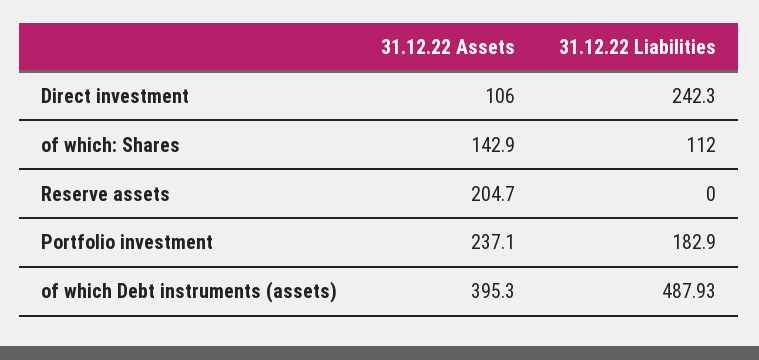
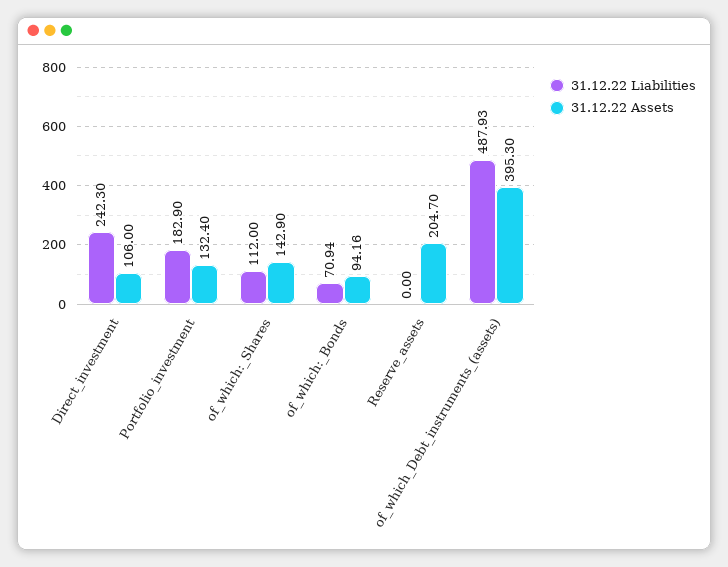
31.12.22 Assets, Portfolio investment: 237.1 -> 132.4
31.12.22 Liabilities, of_which:_Bonds: none -> 70.94
31.12.22 Assets, of_which:_Bonds: none -> 94.16

